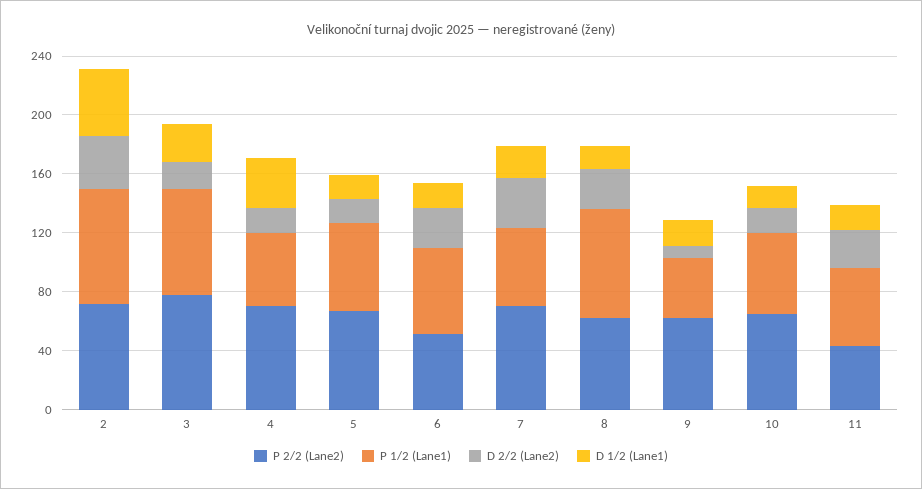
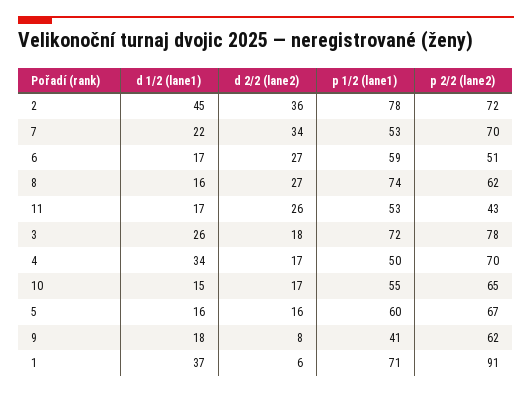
D 1/2 (Lane1), 1: none -> 37
D 2/2 (Lane2), 1: none -> 6
P 1/2 (Lane1), 1: none -> 71
P 2/2 (Lane2), 1: none -> 91

